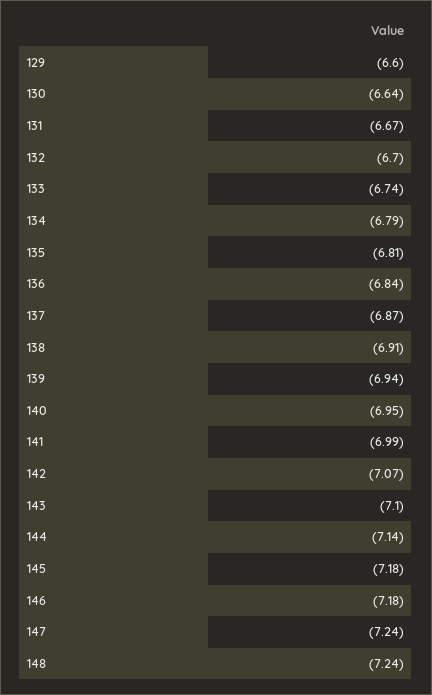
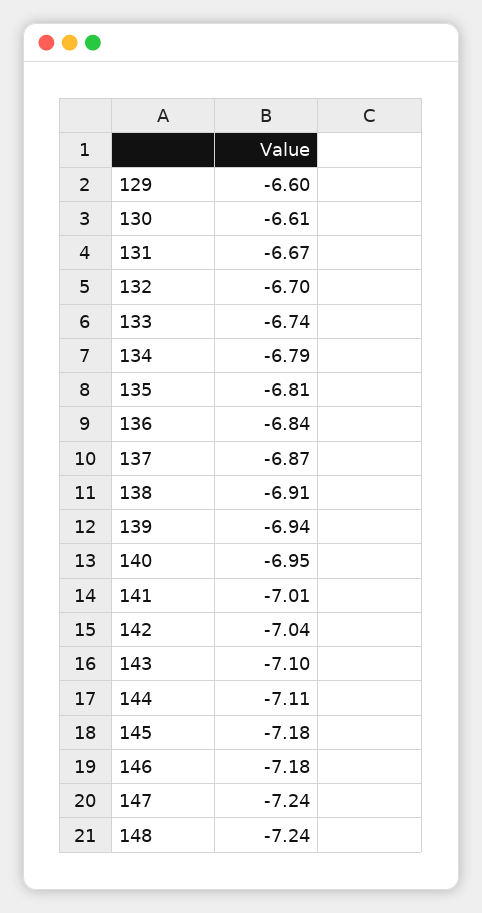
130: -6.64 -> -6.61
141: -6.99 -> -7.01
142: -7.07 -> -7.04
144: -7.14 -> -7.11

